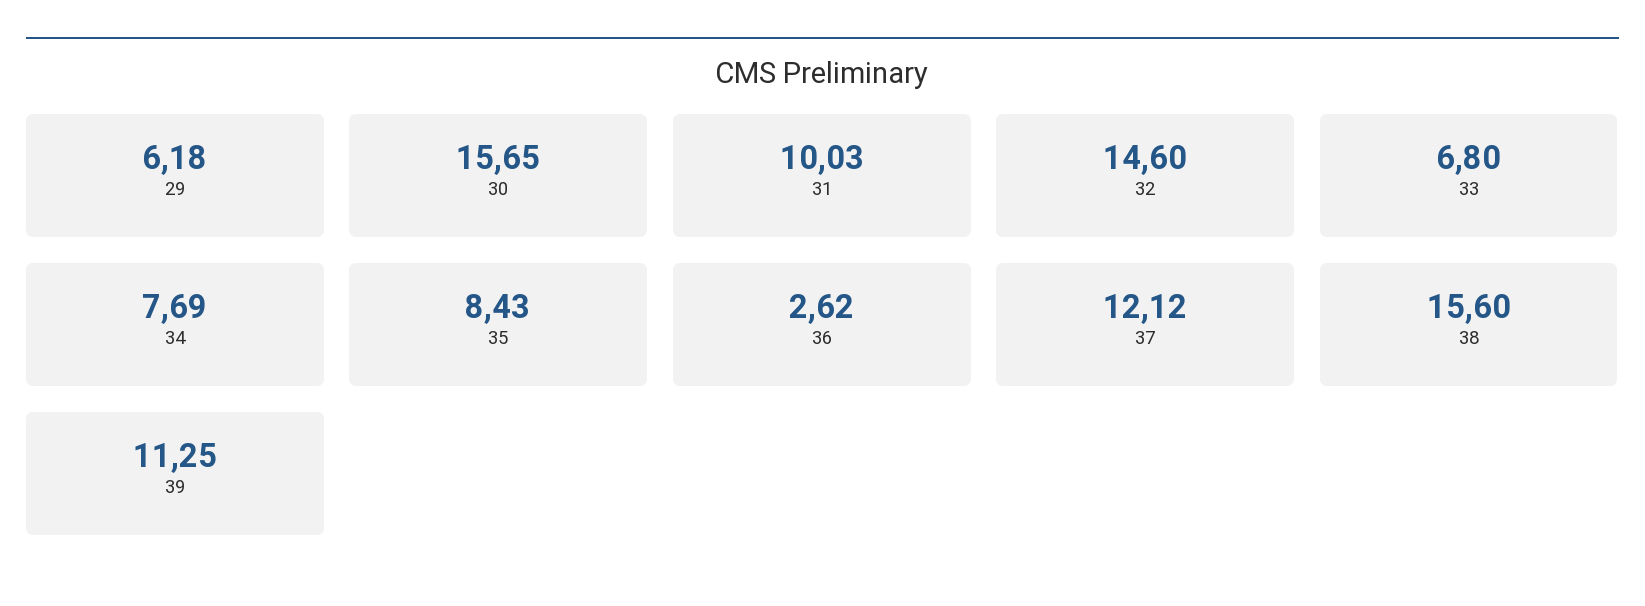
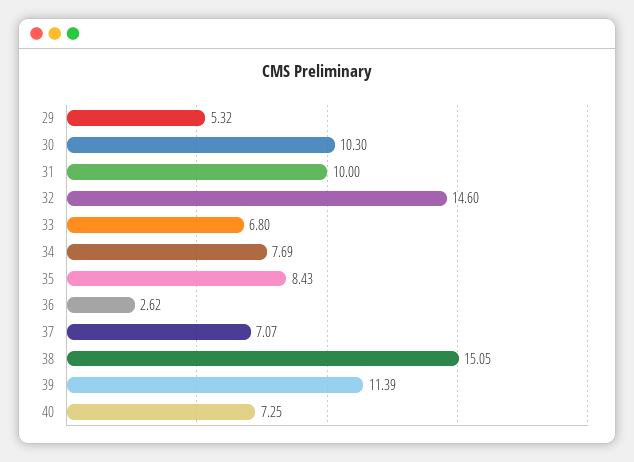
29: 6.18 -> 5.32
30: 15.65 -> 10.3
31: 10.03 -> 10
37: 12.12 -> 7.07
38: 15.6 -> 15.05
39: 11.25 -> 11.39
40: none -> 7.25

